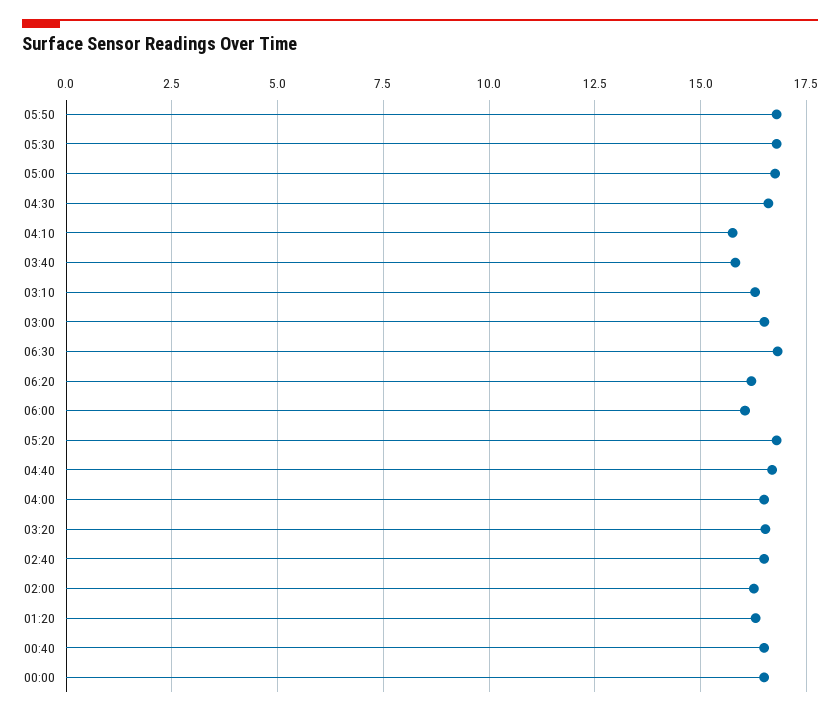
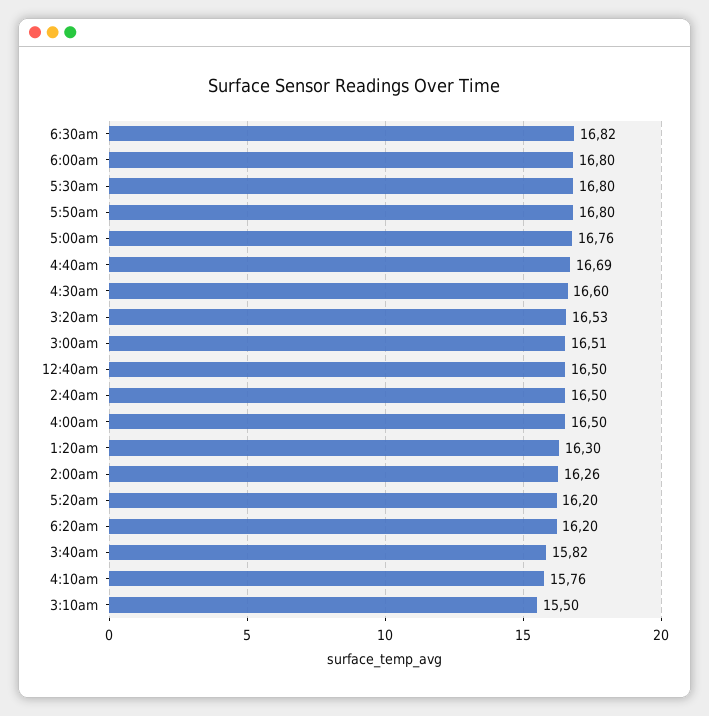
03:10: 16.25 -> 15.5
06:00: 16 -> 16.8
05:20: 16.75 -> 16.2
00:00: 16.5 -> none

